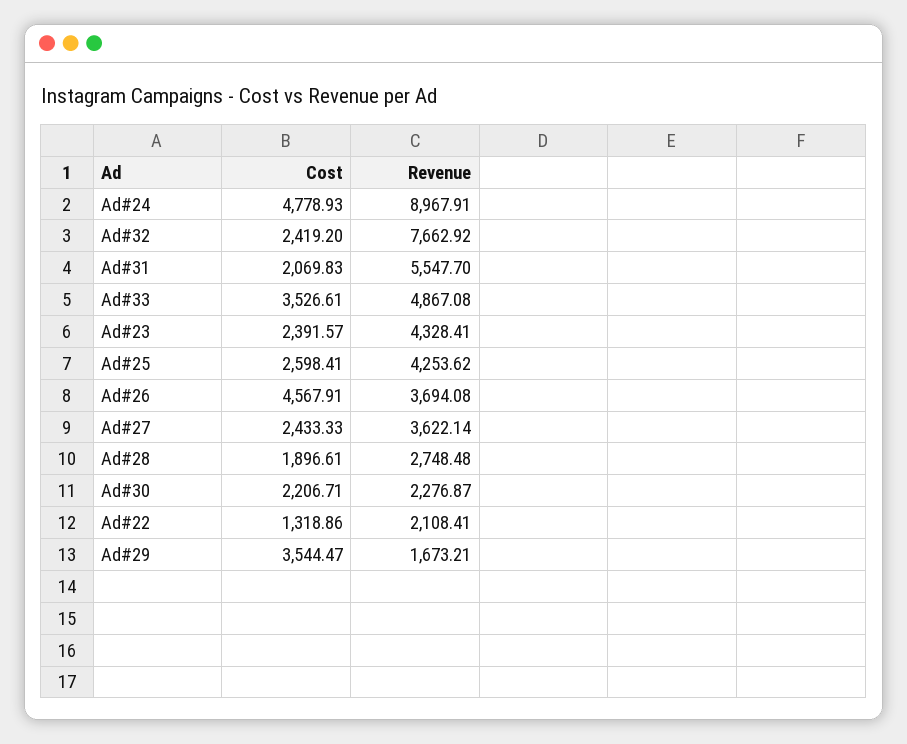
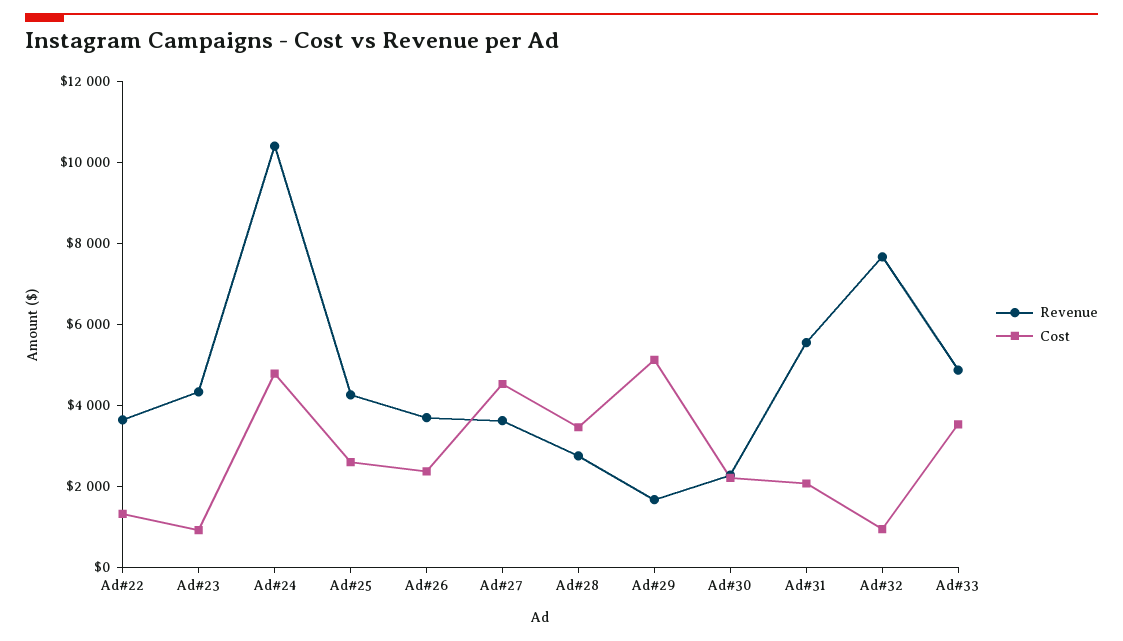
Revenue, Ad#24: 8967.91 -> 10500
Cost, Ad#32: 2419.2 -> 1000
Cost, Ad#23: 2391.57 -> 1000
Cost, Ad#26: 4567.91 -> 2500
Cost, Ad#27: 2433.33 -> 4500
Cost, Ad#28: 1896.61 -> 3500
Revenue, Ad#22: 2108.41 -> 3500
Cost, Ad#29: 3544.47 -> 5000

